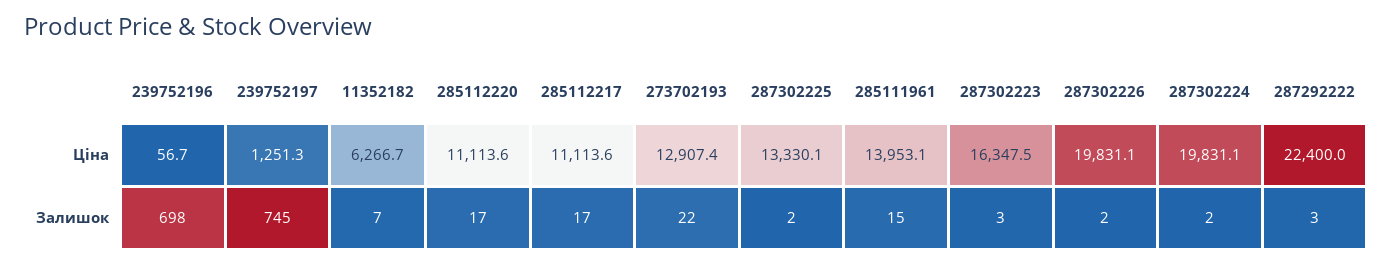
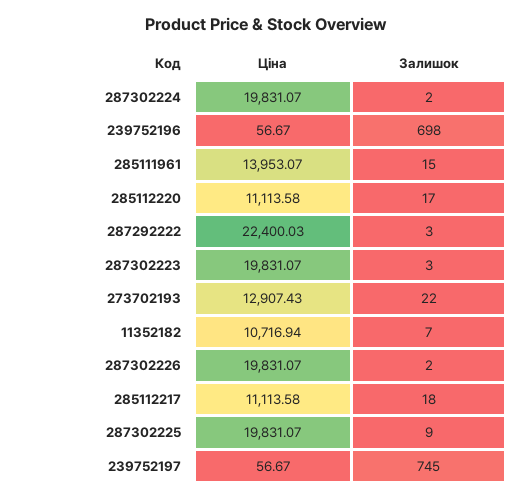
239752197, Ціна: 1251.3 -> 56.67
11352182, Ціна: 6266.7 -> 10716.94
287302225, Ціна: 13330.1 -> 19831.07
287302223, Ціна: 16347.5 -> 19831.07
285112217, Залишок: 17 -> 18
287302225, Залишок: 2 -> 9

